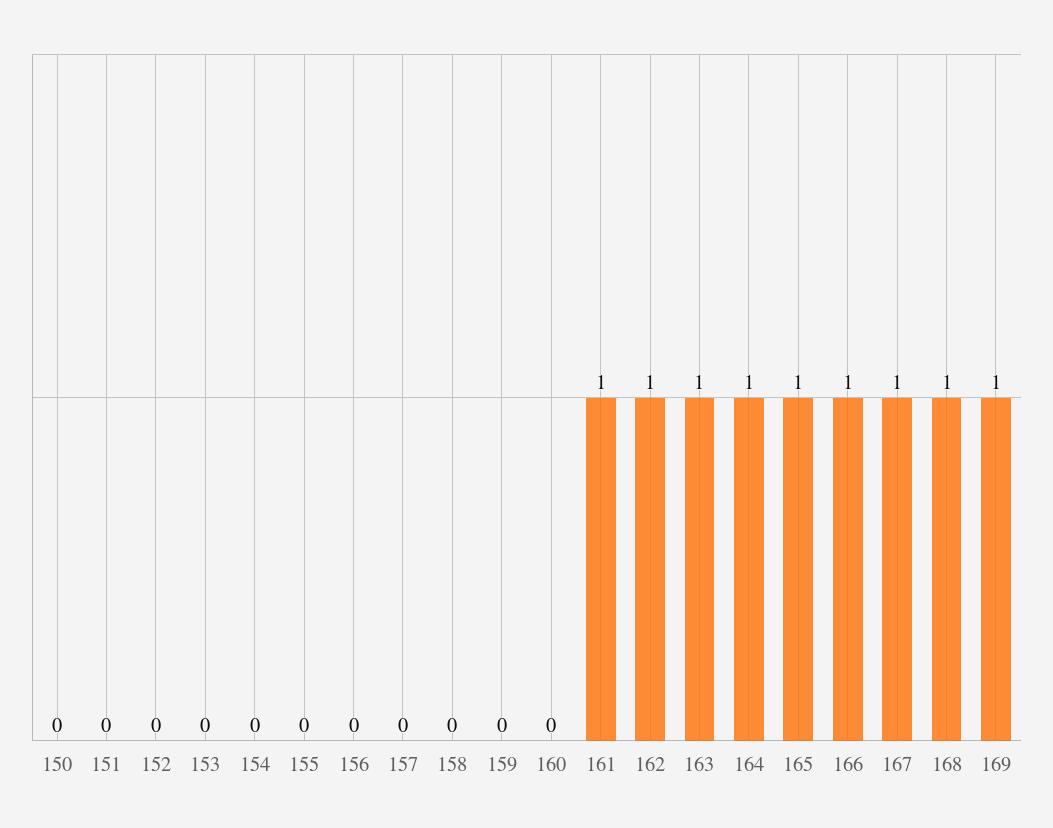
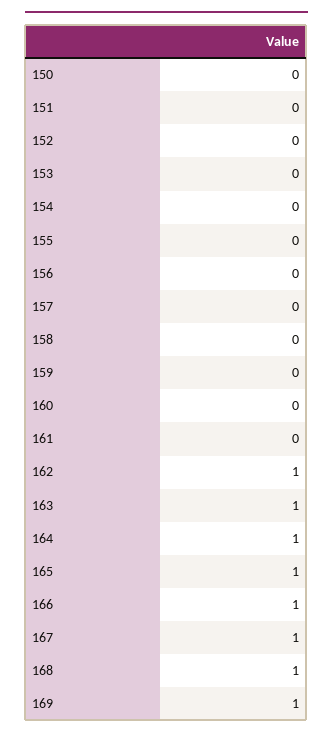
161: 1 -> 0

